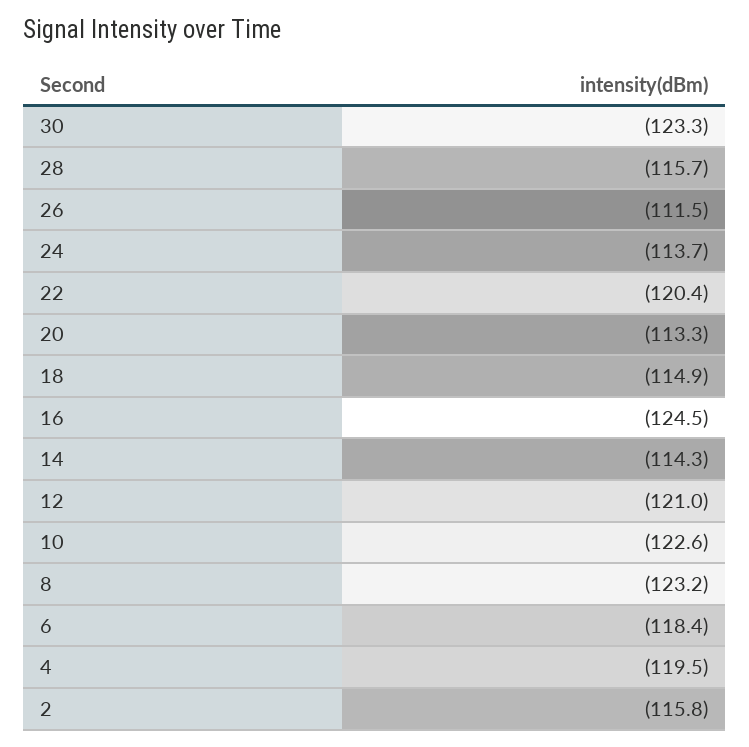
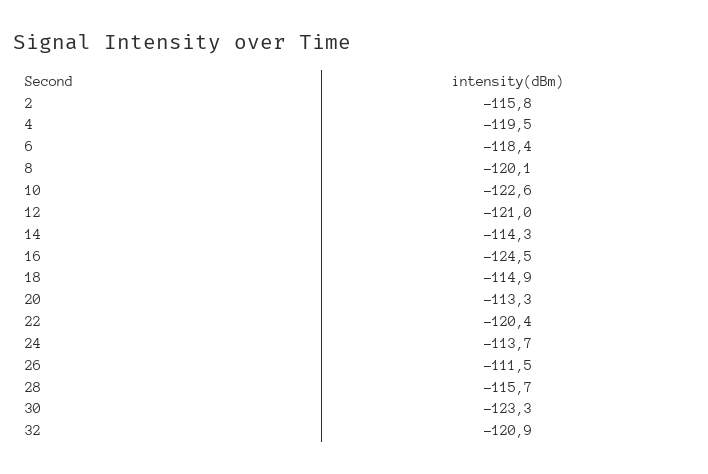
8: -123.2 -> -120.1
32: none -> -120.9

